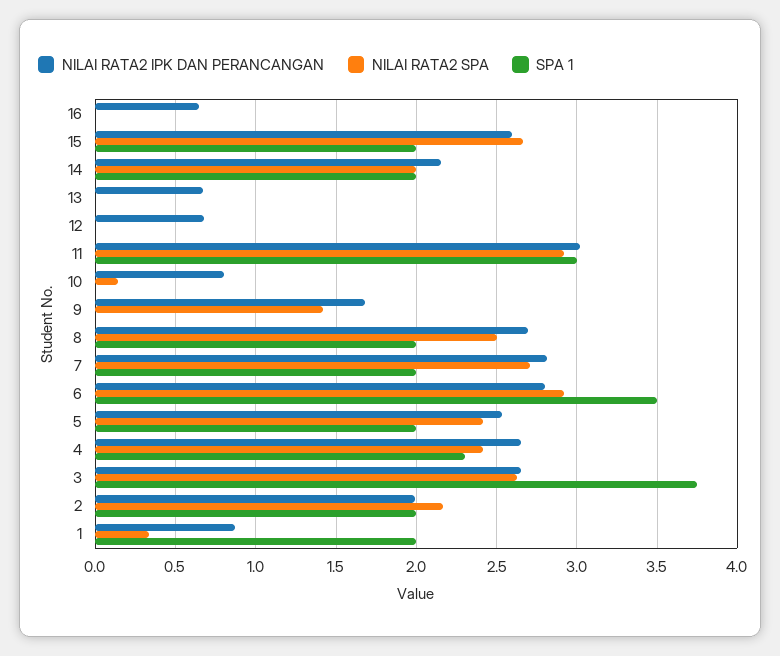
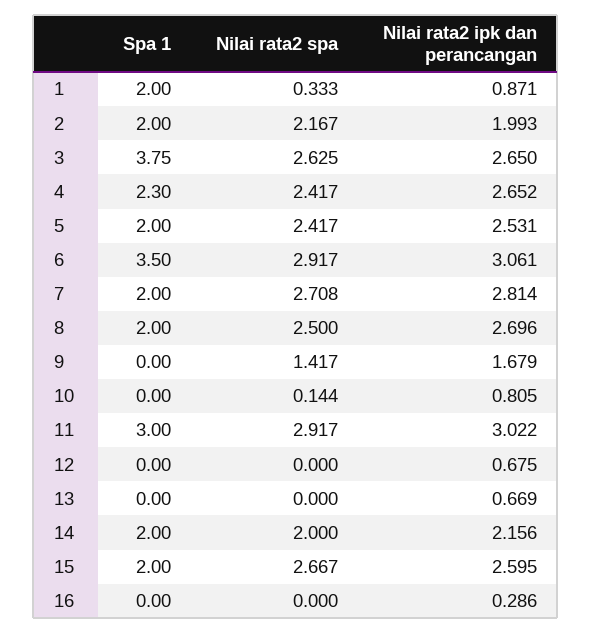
NILAI RATA2 IPK DAN PERANCANGAN, 16: 0.65 -> 0.286
NILAI RATA2 IPK DAN PERANCANGAN, 6: 2.8 -> 3.061

